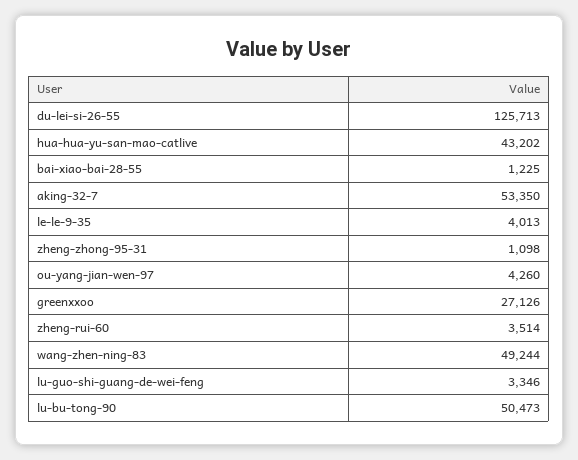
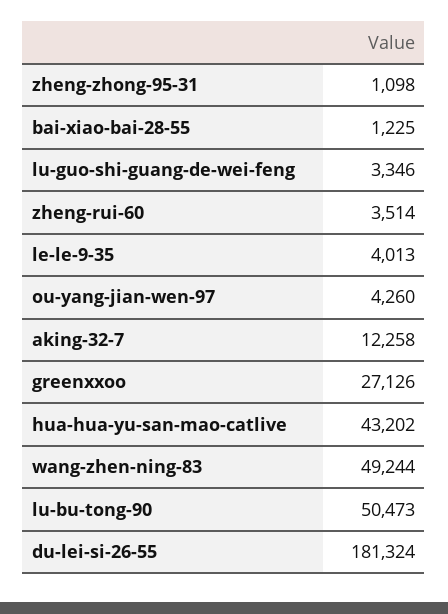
du-lei-si-26-55: 125713 -> 181324
aking-32-7: 53350 -> 12258

